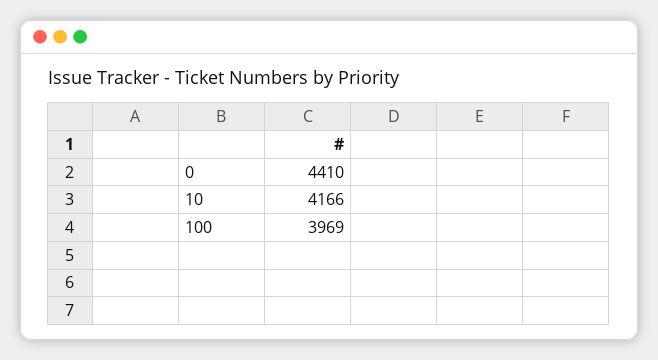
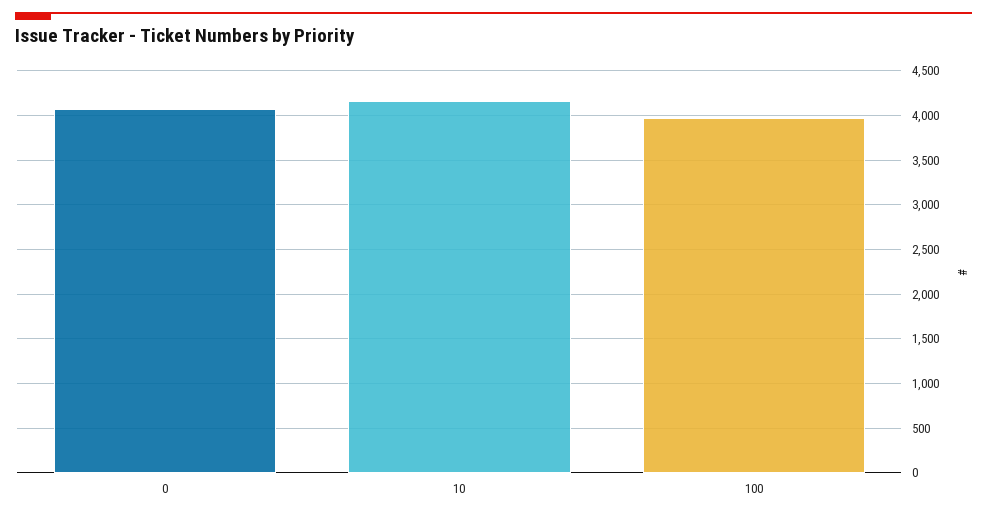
0: 4410 -> 4100

